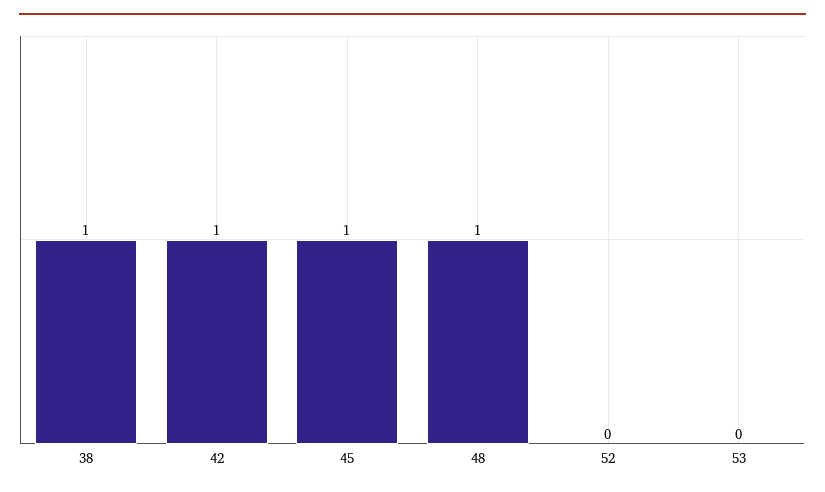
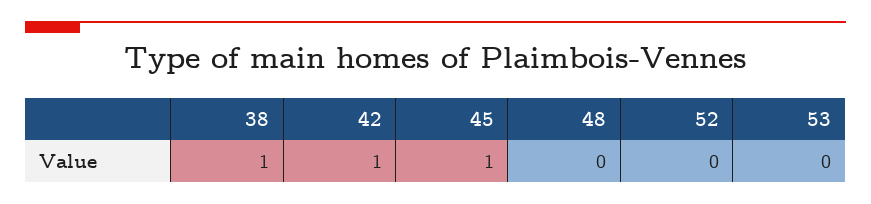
48: 1 -> 0

